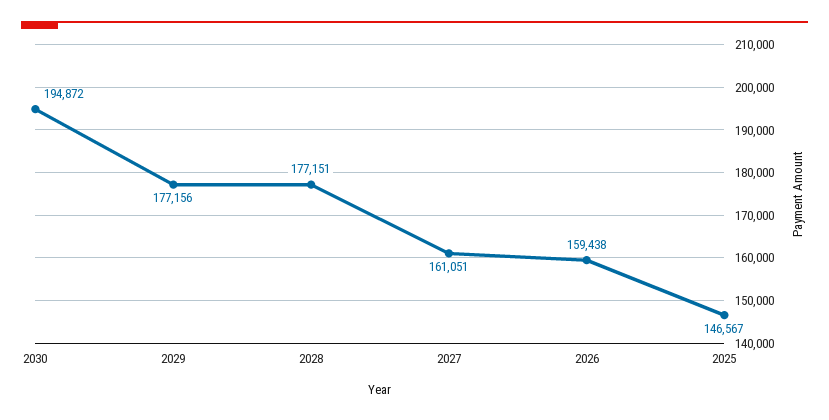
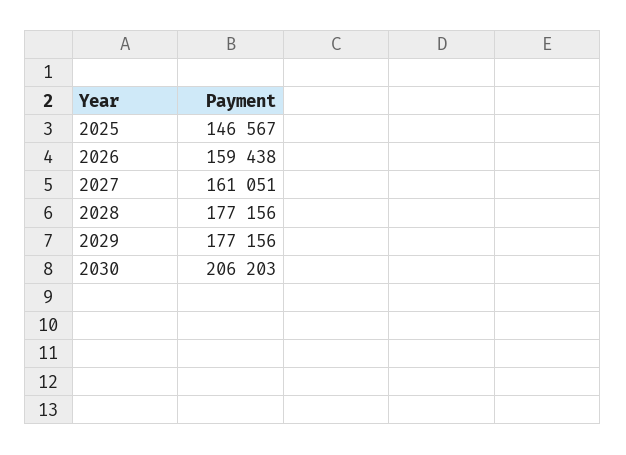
2030: 194872 -> 206203
2028: 177151 -> 177156

